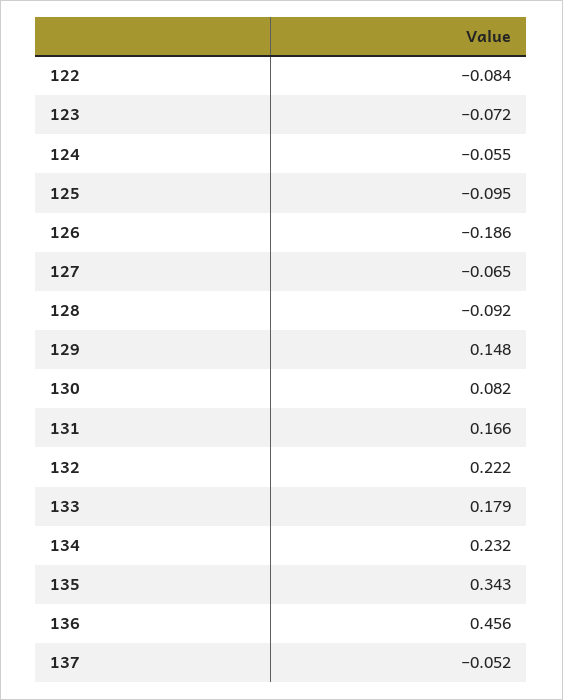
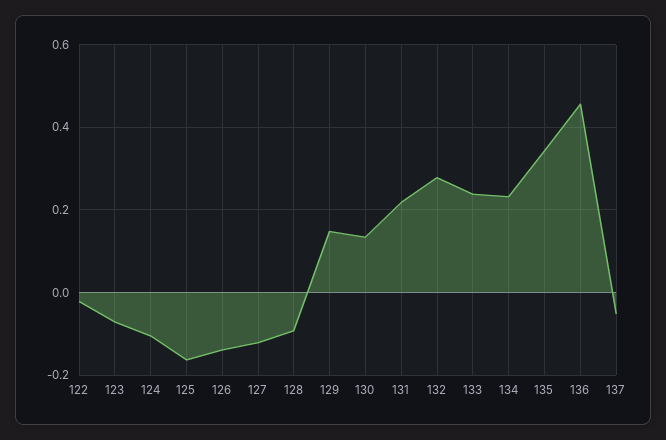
122: -0.084 -> -0.02
124: -0.055 -> -0.1
125: -0.095 -> -0.16
126: -0.186 -> -0.14
127: -0.065 -> -0.12
130: 0.082 -> 0.14
131: 0.166 -> 0.22
132: 0.222 -> 0.28
133: 0.179 -> 0.24

